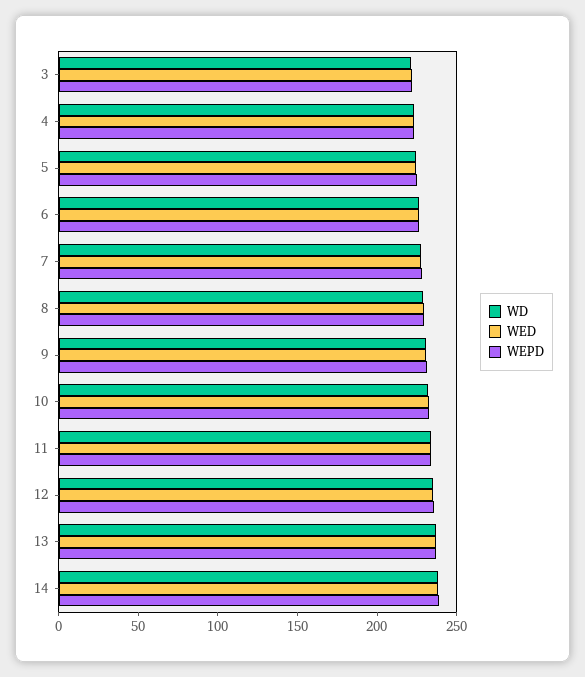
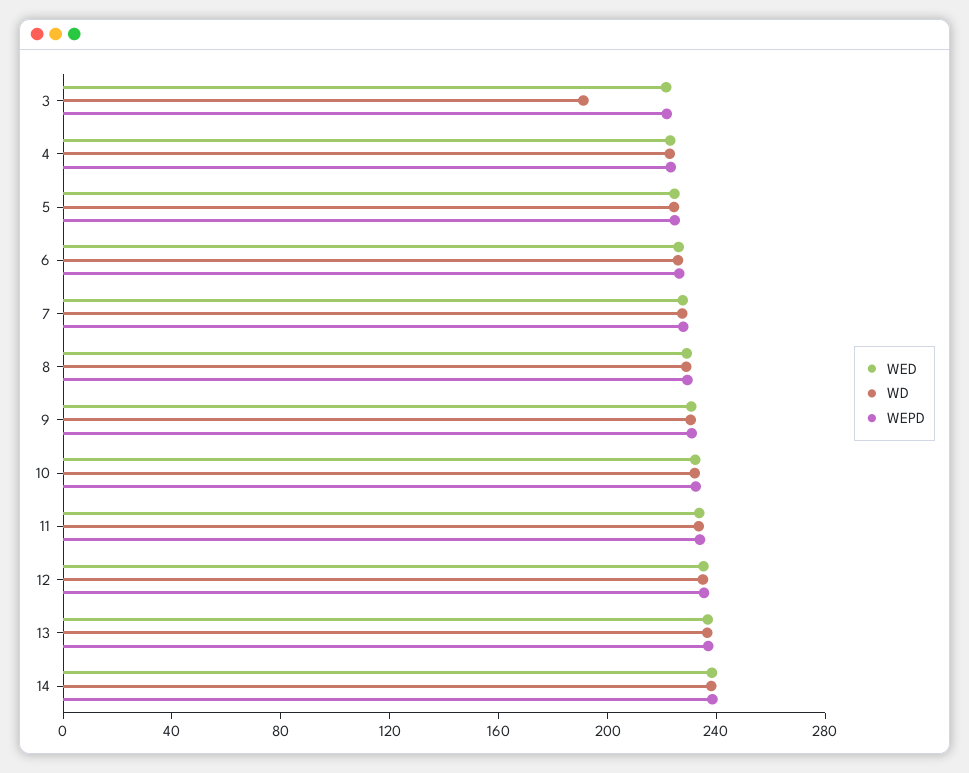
WD, 3: 220 -> 190

